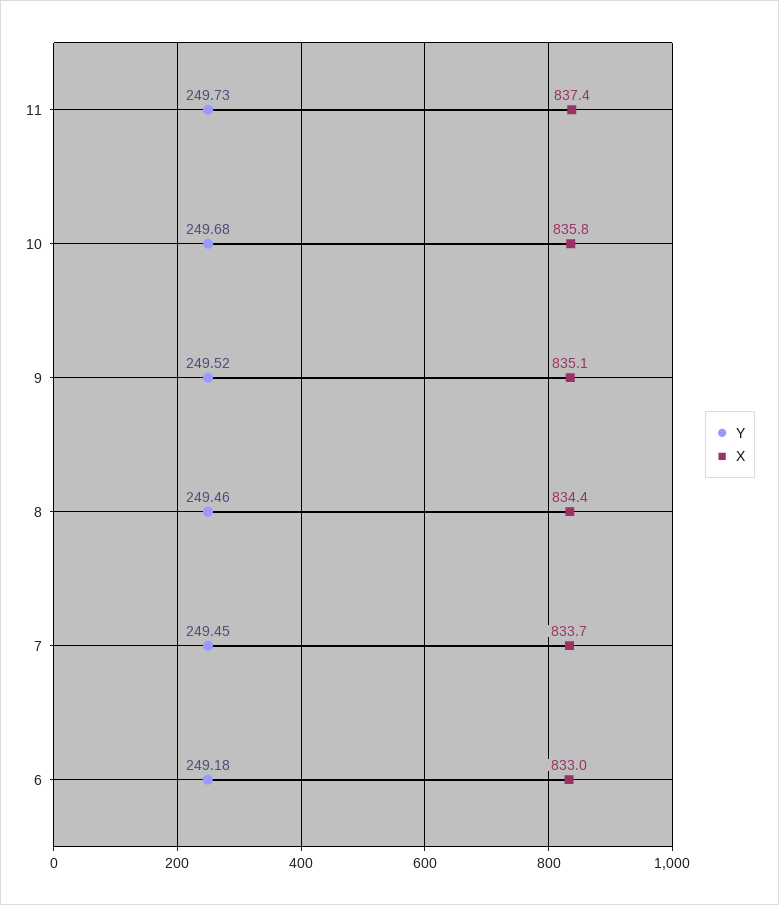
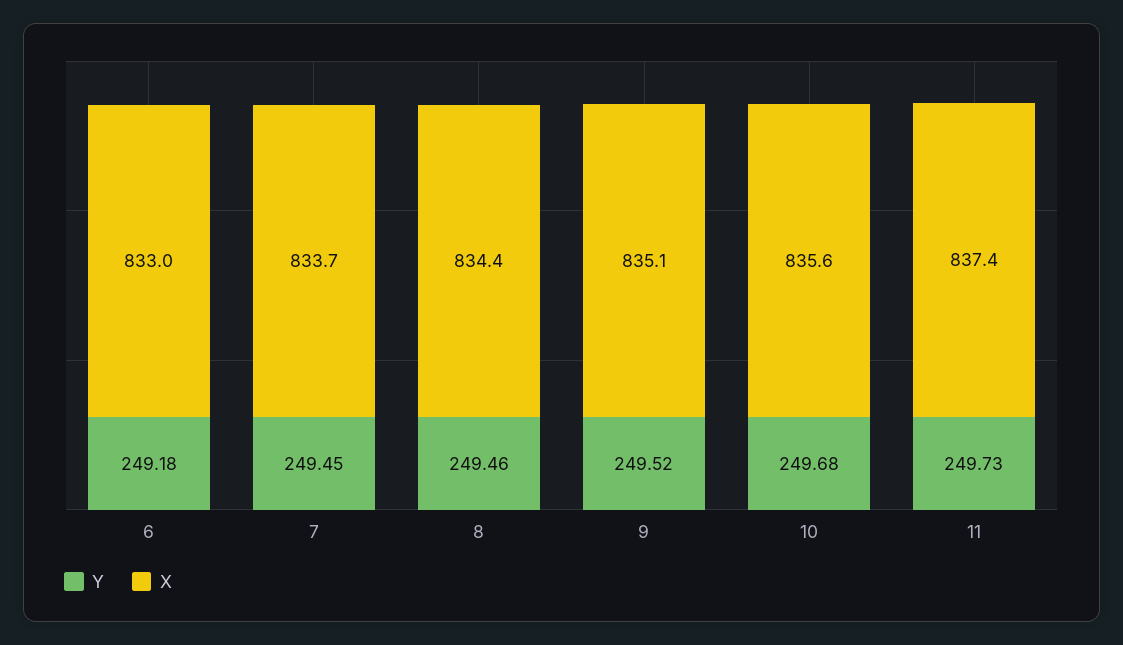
X, 10: 835.8 -> 835.6

